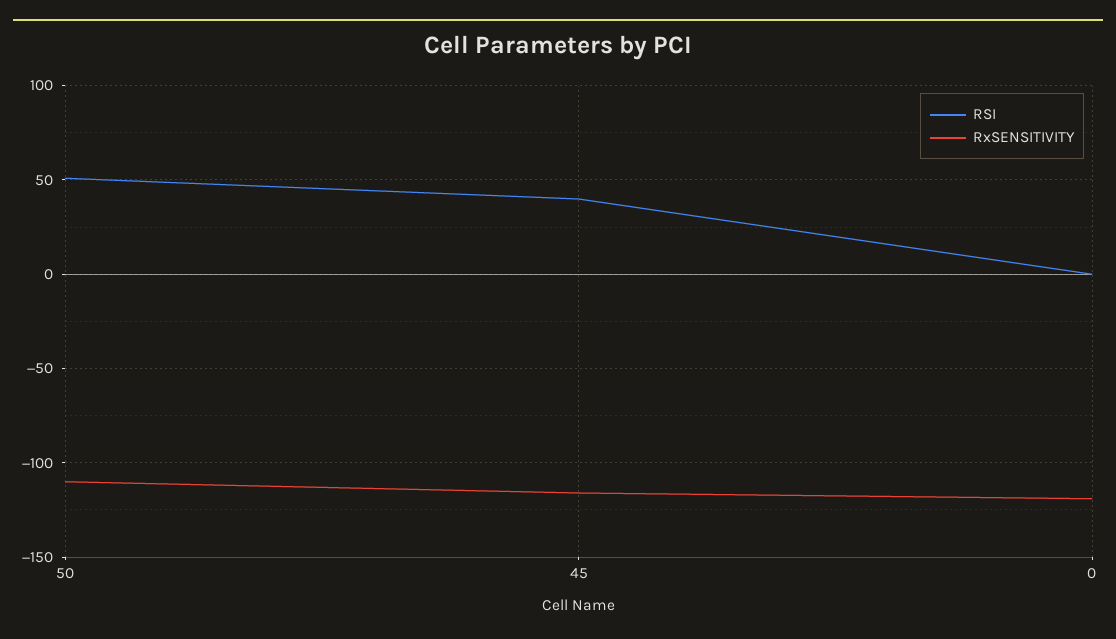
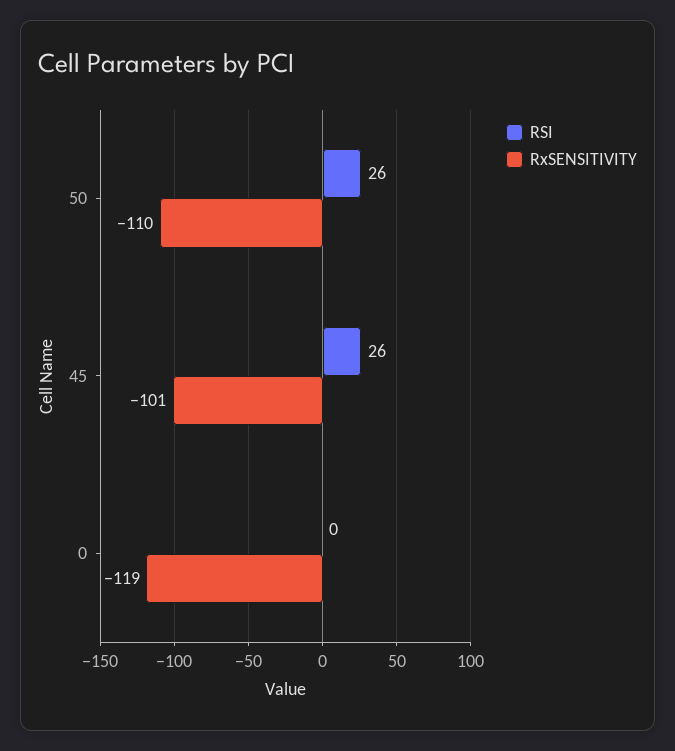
RSI, 50: 50 -> 26
RSI, 45: 40 -> 26
RxSENSITIVITY, 45: -115 -> -101

